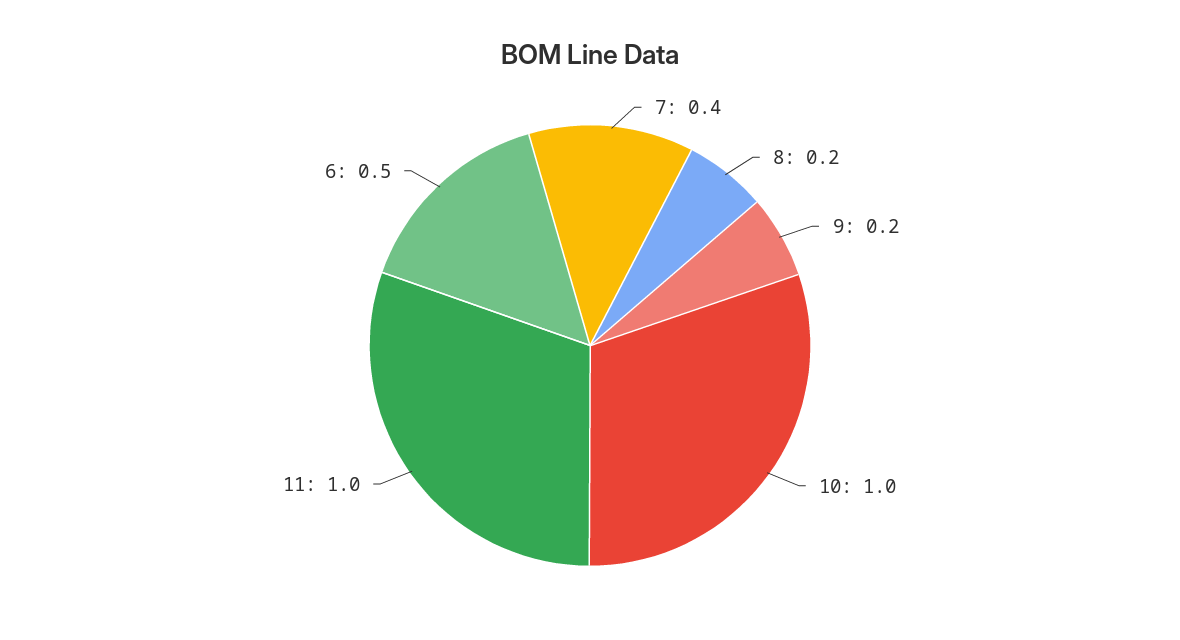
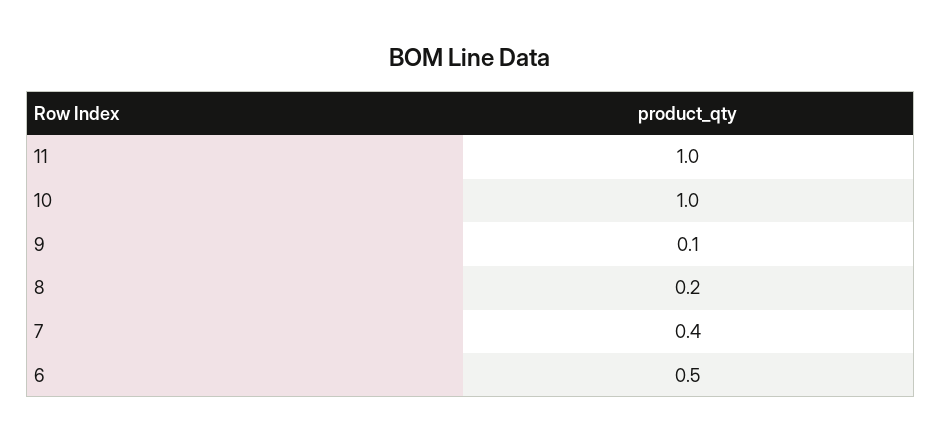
9: 0.2 -> 0.1

